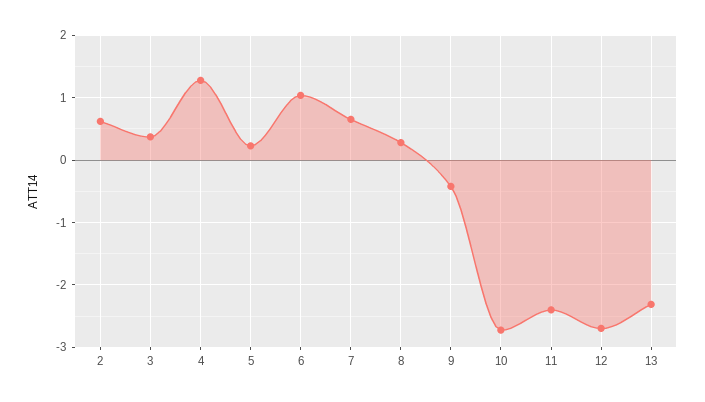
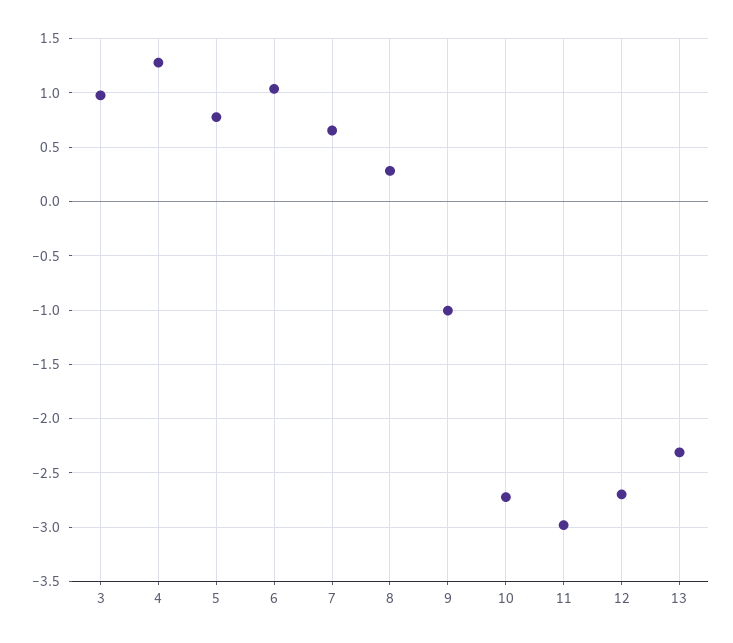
2: 0.6 -> none
3: 0.4 -> 1
5: 0.2 -> 0.8
9: -0.4 -> -1
11: -2.4 -> -3

